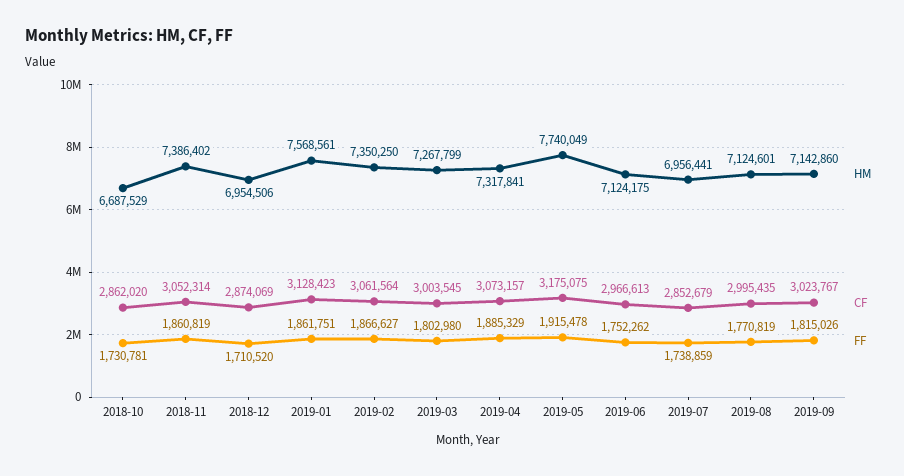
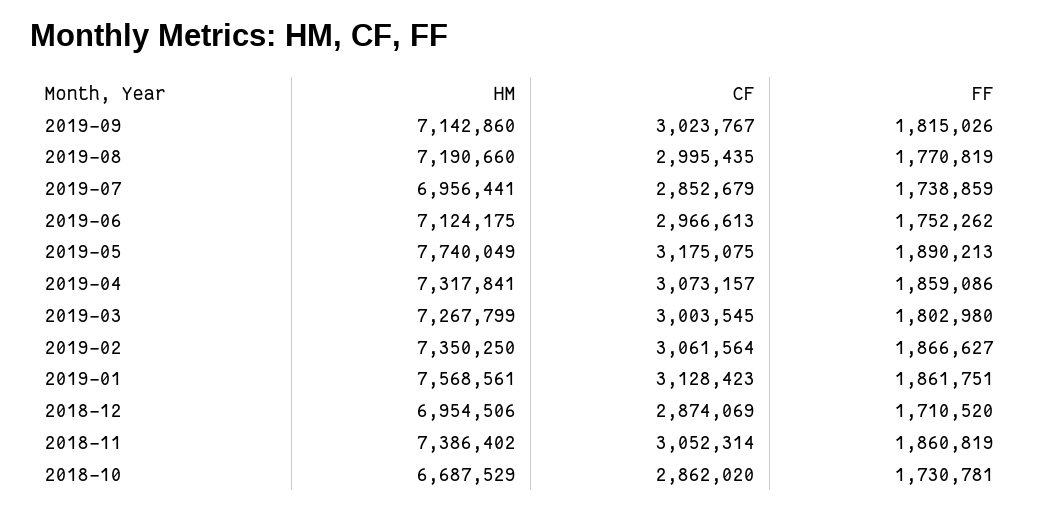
FF, 2019-04: 1885329 -> 1859086
FF, 2019-05: 1915478 -> 1890213
HM, 2019-08: 7124601 -> 7190660

